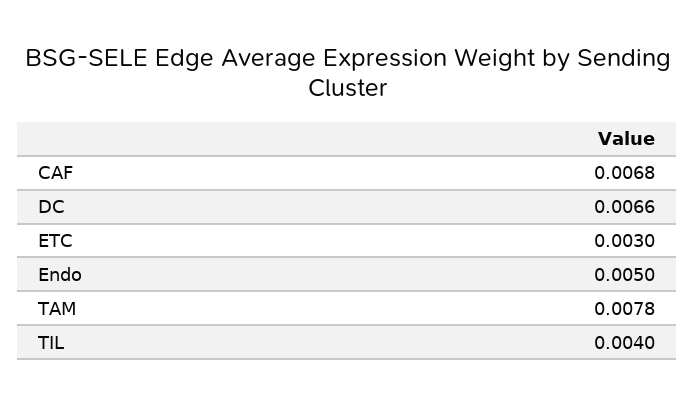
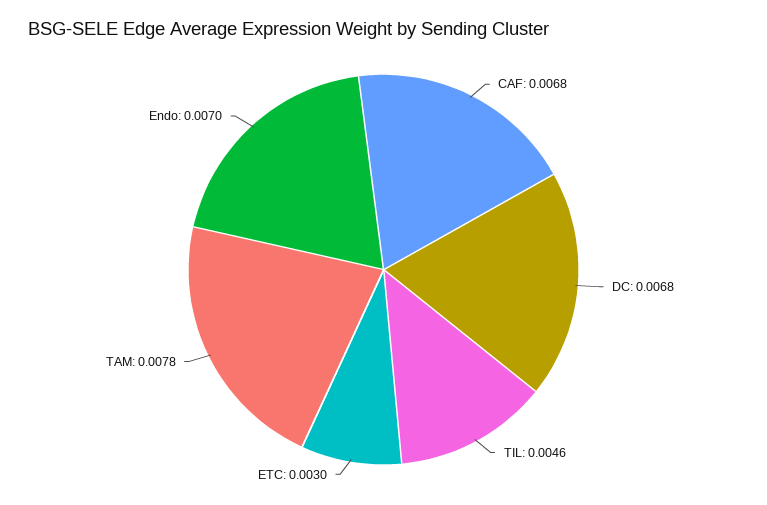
DC: 0.0066 -> 0.0068
Endo: 0.005 -> 0.007
TIL: 0.004 -> 0.0046

